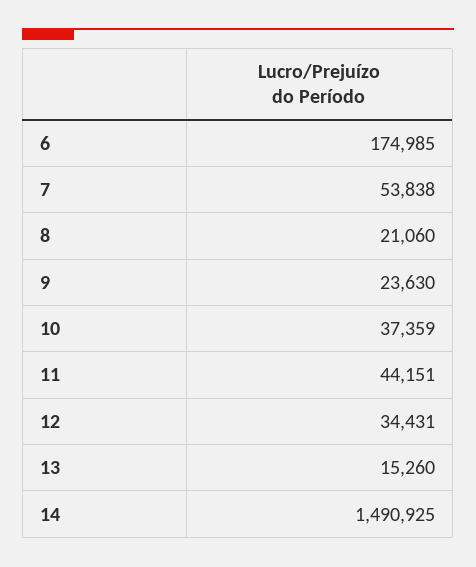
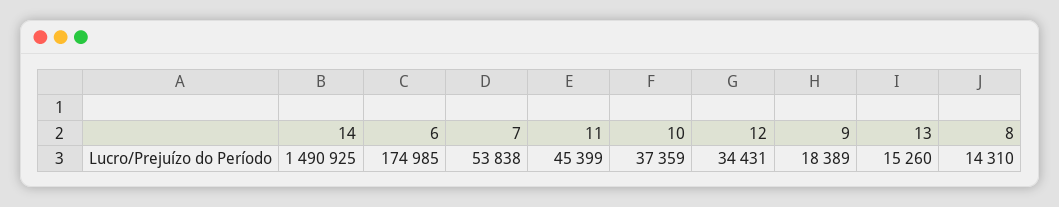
8: 21060 -> 14310
9: 23630 -> 18389
11: 44151 -> 45399

